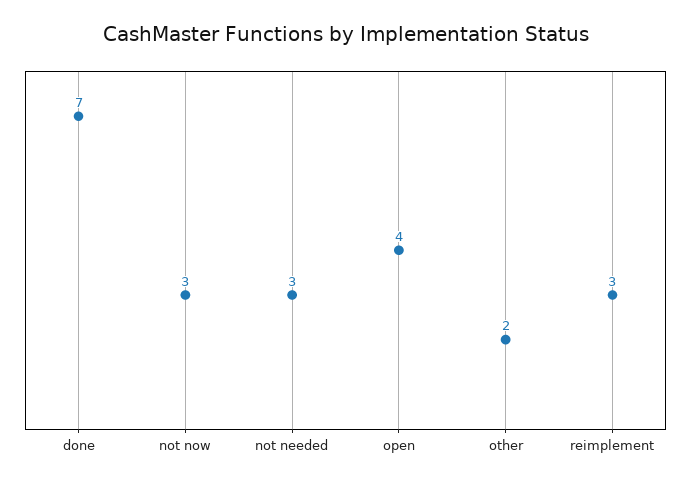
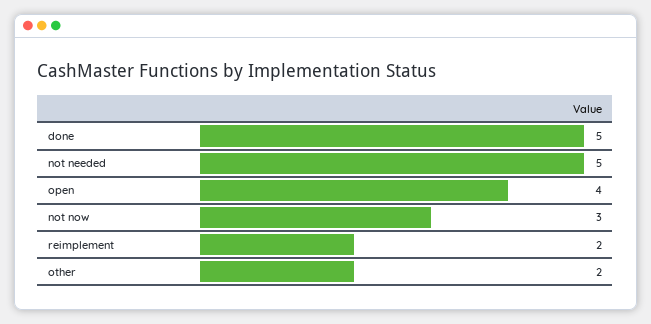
done: 7 -> 5
not needed: 3 -> 5
reimplement: 3 -> 2

